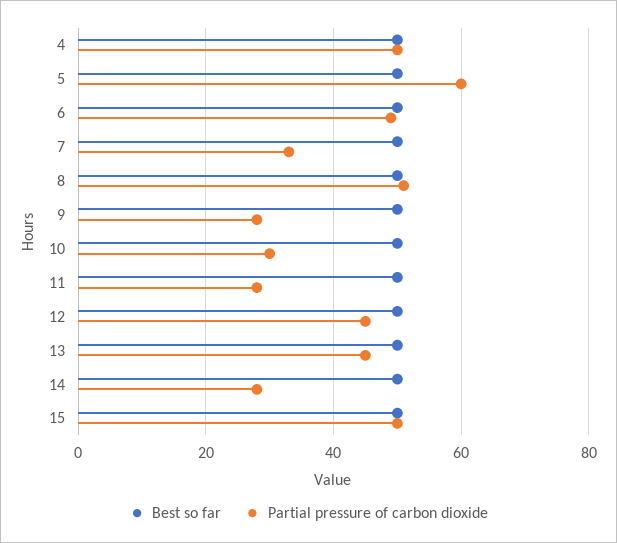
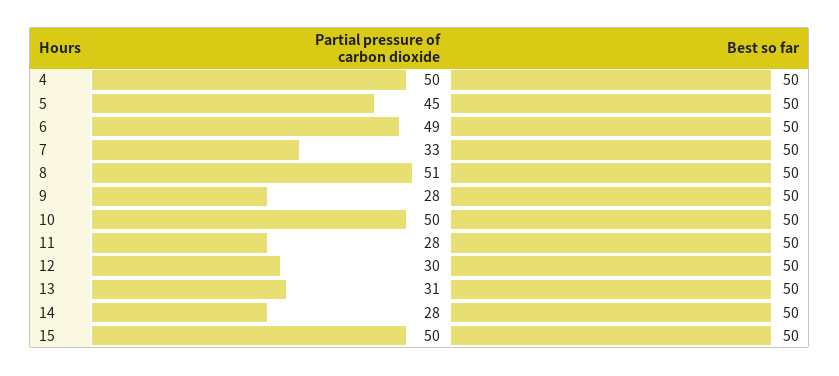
Partial pressure of carbon dioxide, 5: 60 -> 45
Partial pressure of carbon dioxide, 10: 30 -> 50
Partial pressure of carbon dioxide, 12: 45 -> 30
Partial pressure of carbon dioxide, 13: 45 -> 31

